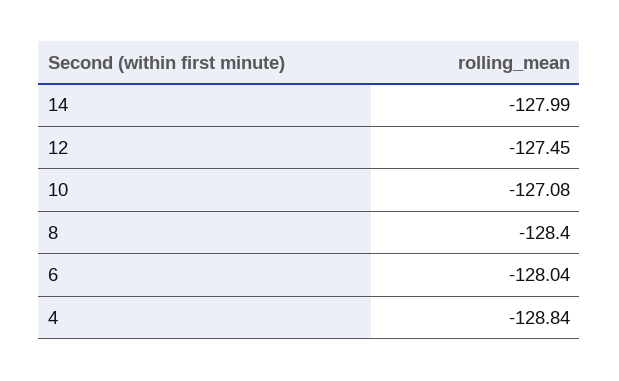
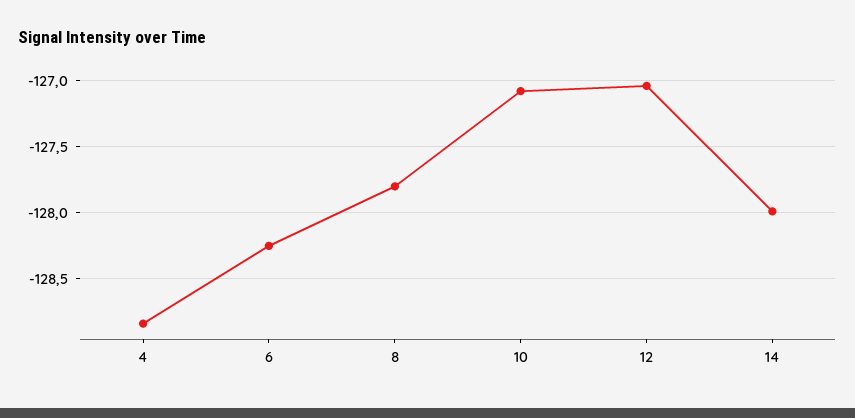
12: -127.45 -> -127.05
8: -128.4 -> -127.8
6: -128.04 -> -128.25

